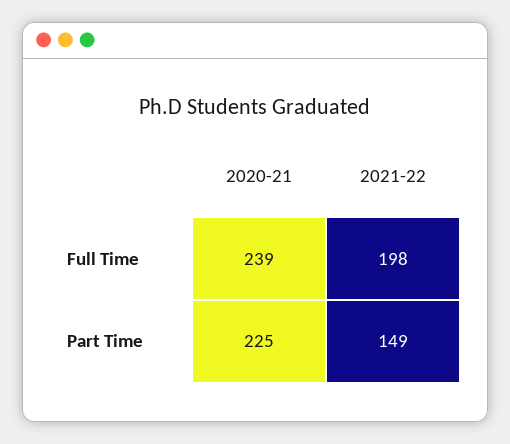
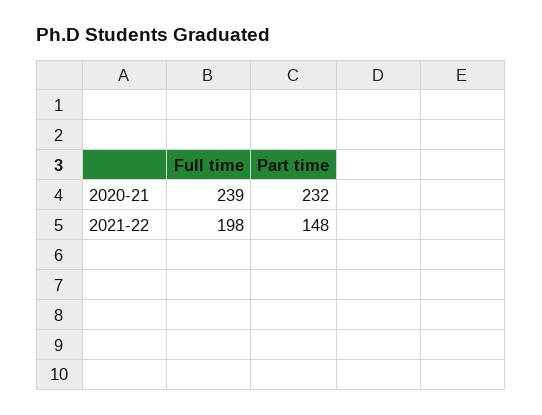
2020-21, Part Time: 225 -> 232
2021-22, Part Time: 149 -> 148

